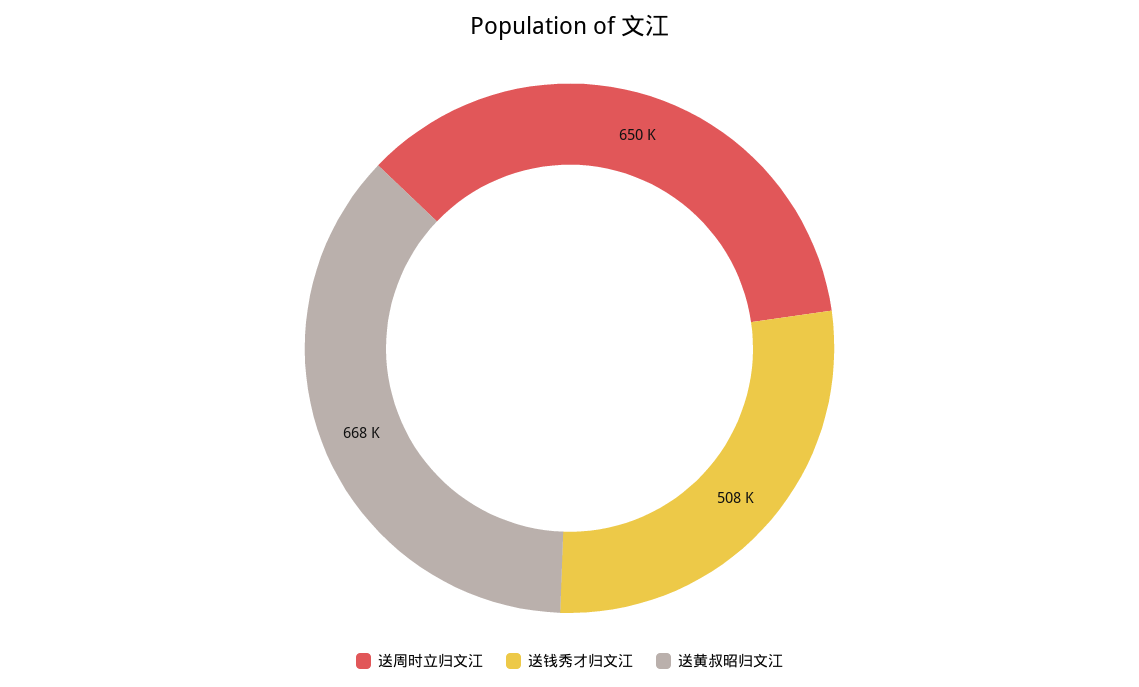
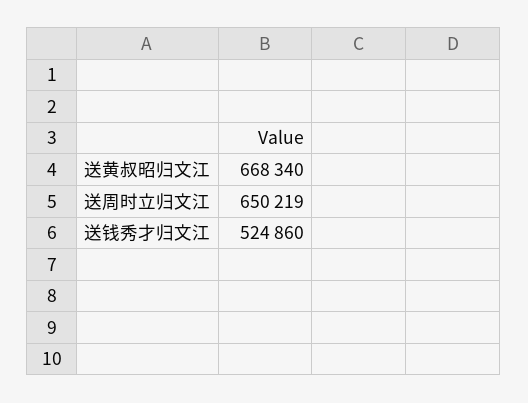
送钱秀才归文江: 508000 -> 524860

